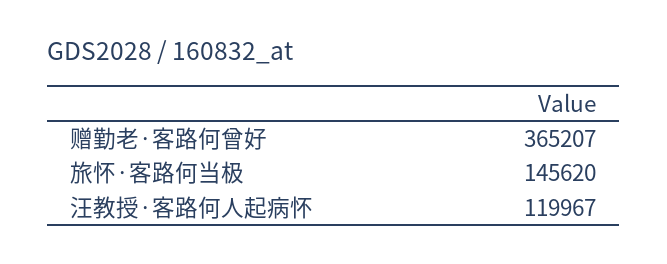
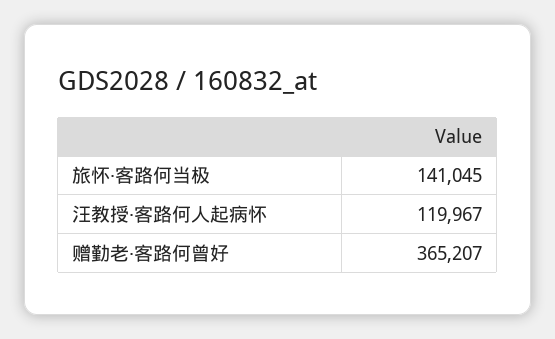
旅怀·客路何当极: 145620 -> 141045

